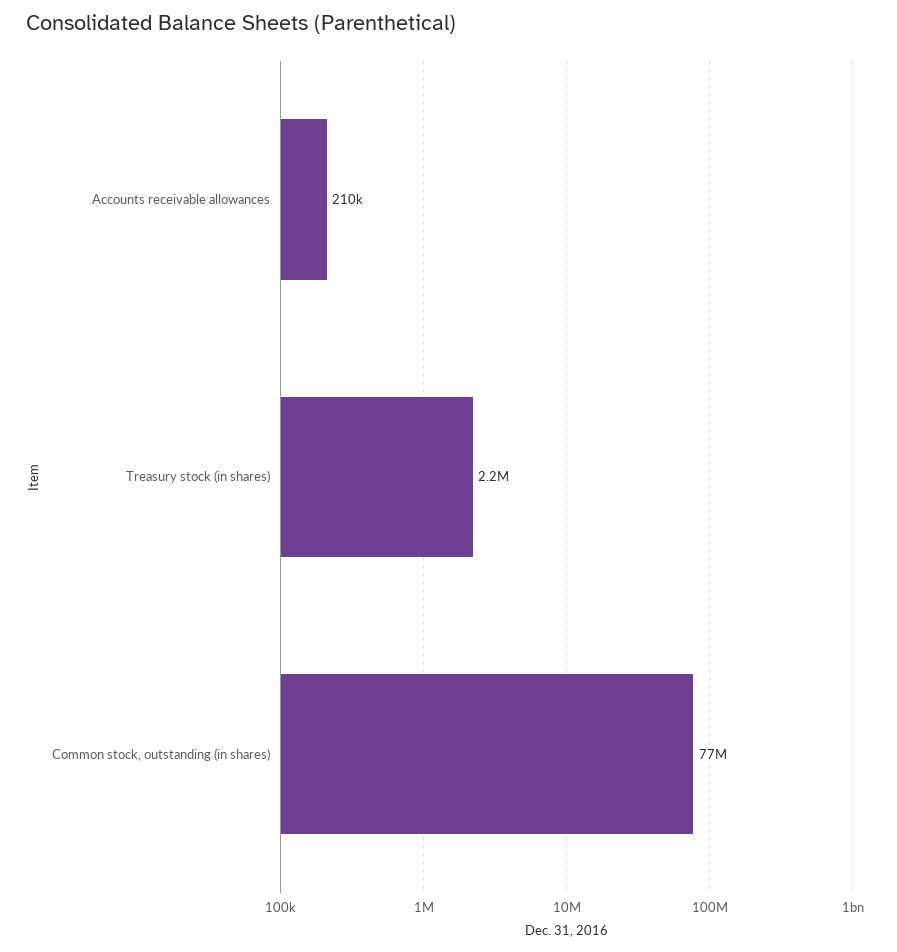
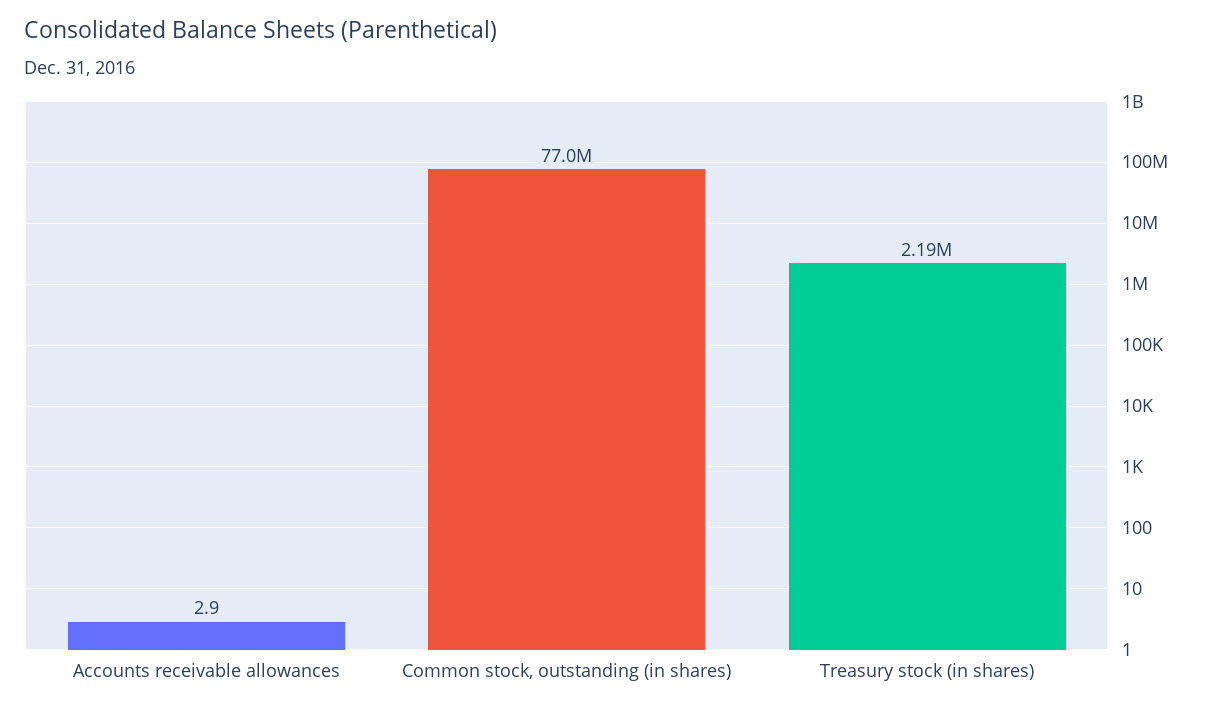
Accounts receivable allowances: 210000 -> 2.9

